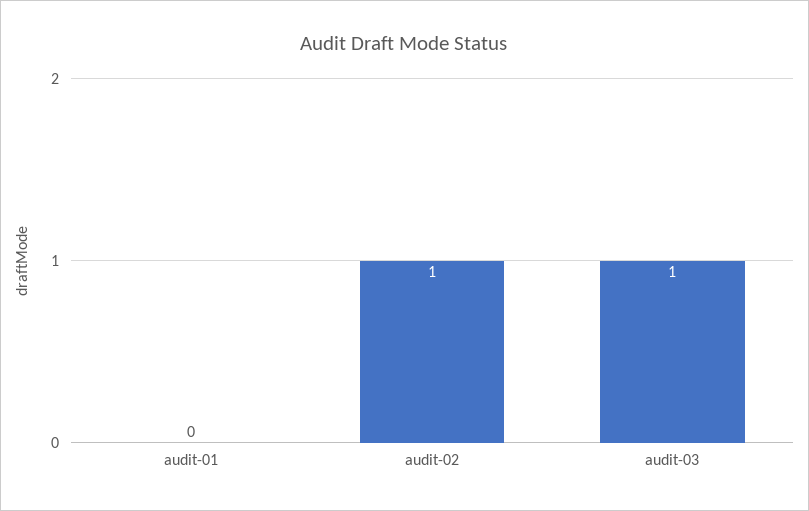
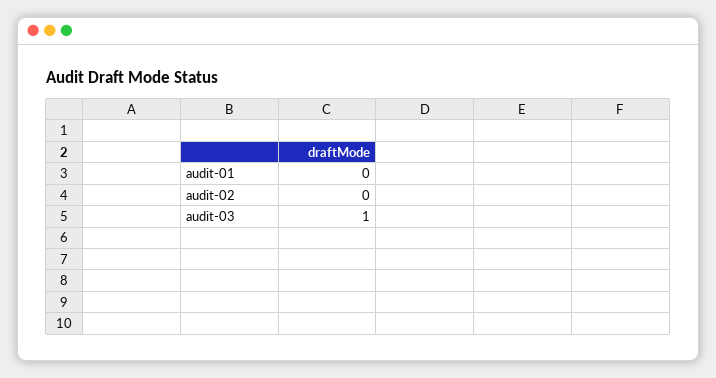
audit-02: 1 -> 0

